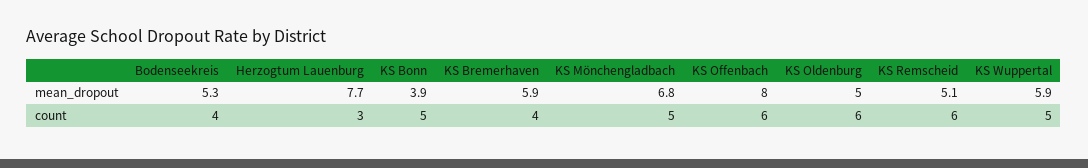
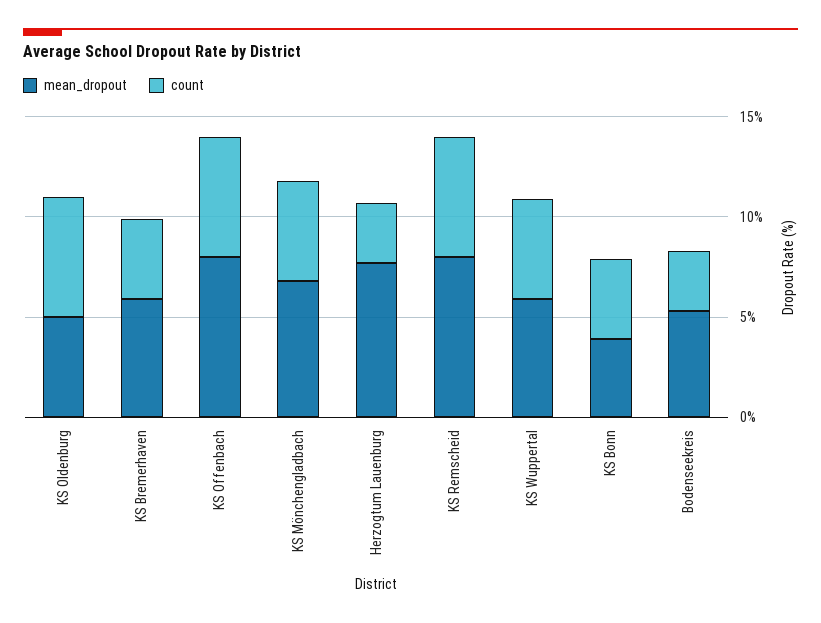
mean_dropout, KS Remscheid: 5.1 -> 8
count, Bodenseekreis: 4 -> 3
count, KS Bonn: 5 -> 4

